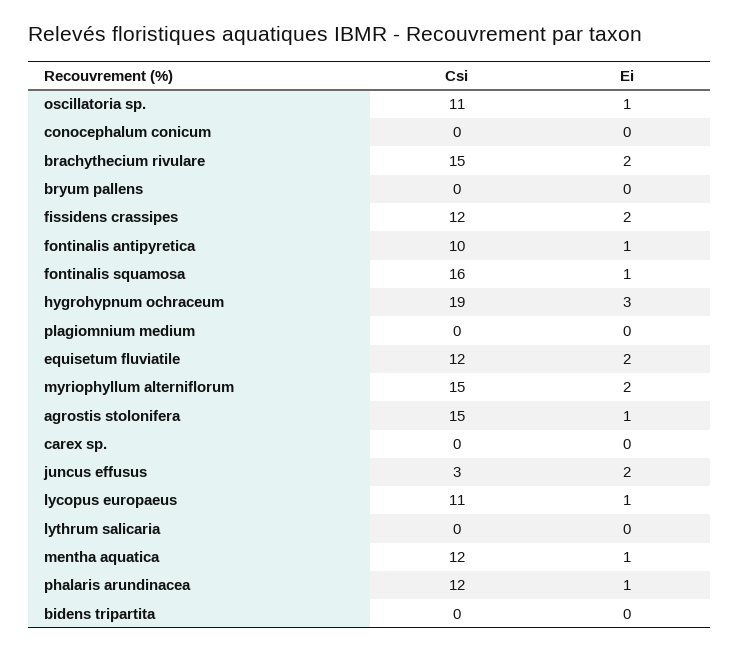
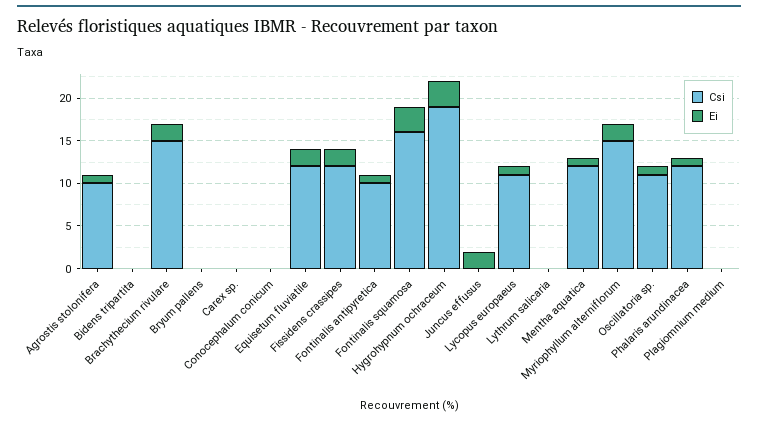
Ei, fontinalis squamosa: 1 -> 3
Csi, agrostis stolonifera: 15 -> 10
Csi, juncus effusus: 3 -> 0

